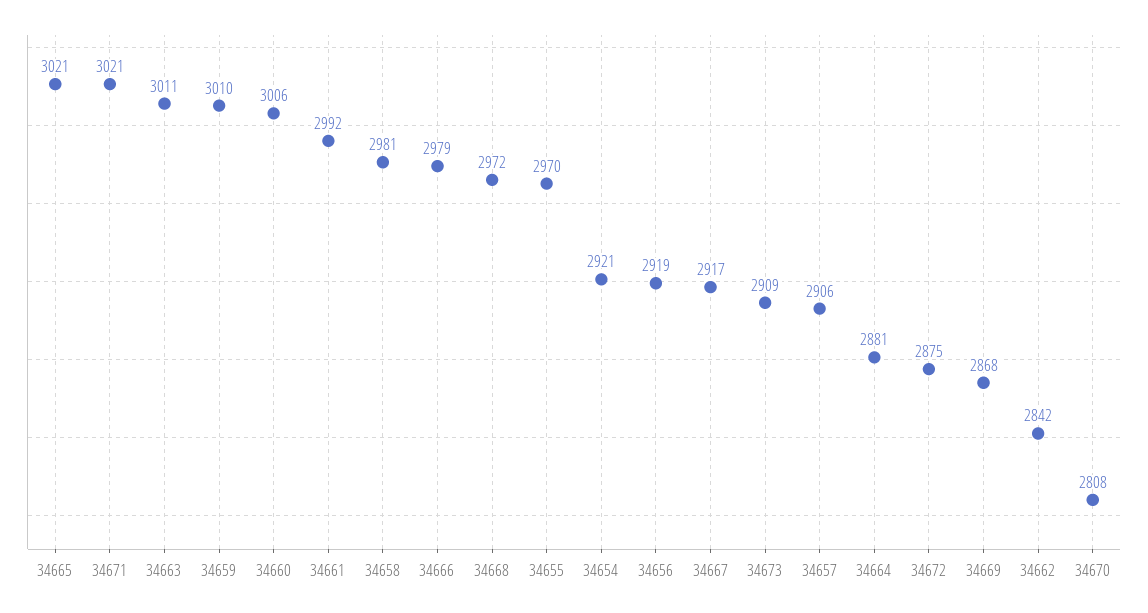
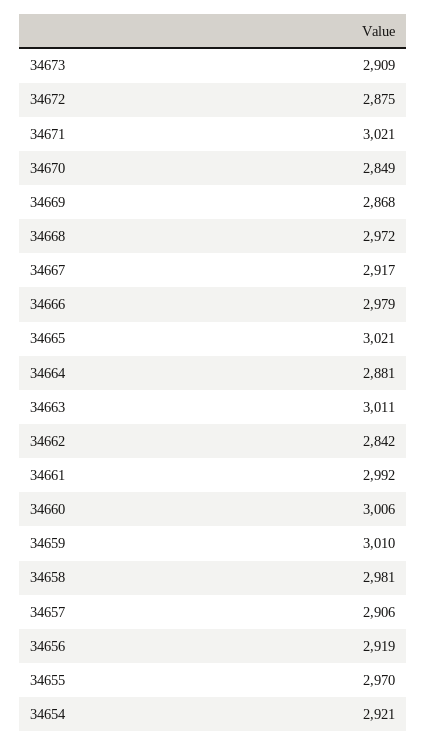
34670: 2808 -> 2849

